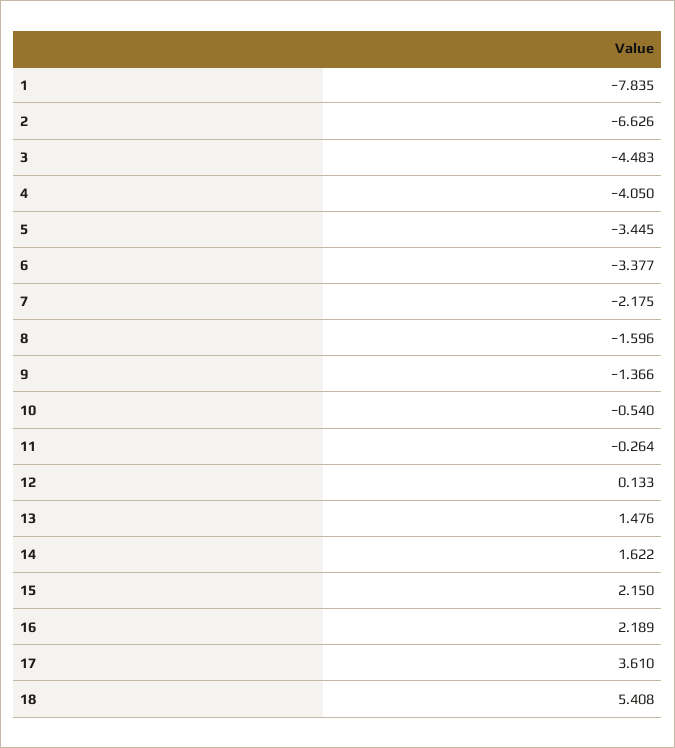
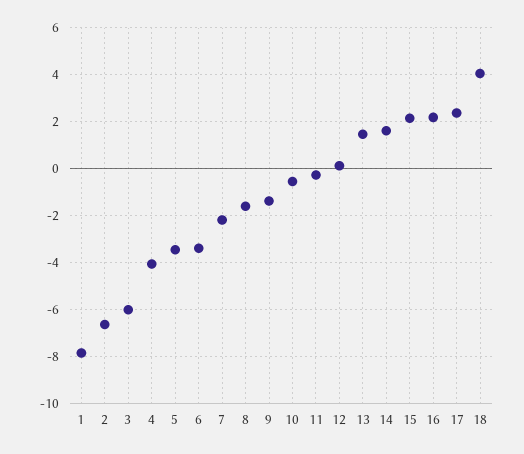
3: -4.483 -> -6
17: 3.61 -> 2.5
18: 5.408 -> 4

